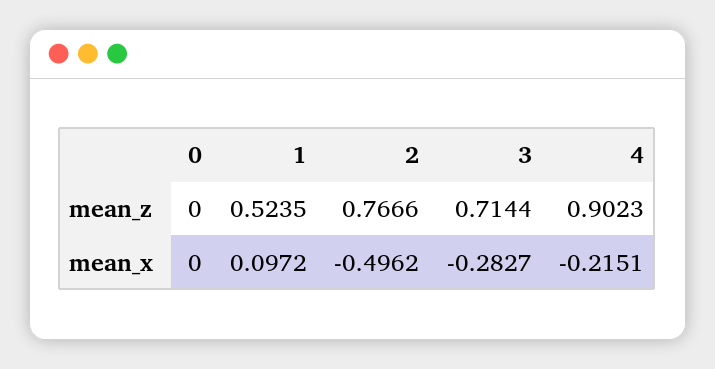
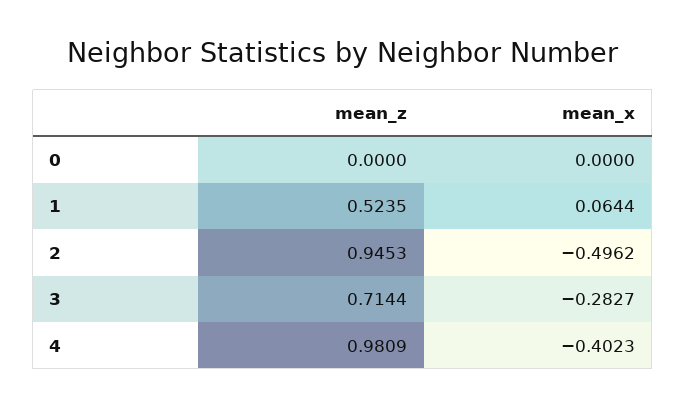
2, mean_z: 0.7666 -> 0.9453
4, mean_z: 0.9023 -> 0.9809
1, mean_x: 0.0972 -> 0.0644
4, mean_x: -0.2151 -> -0.4023

